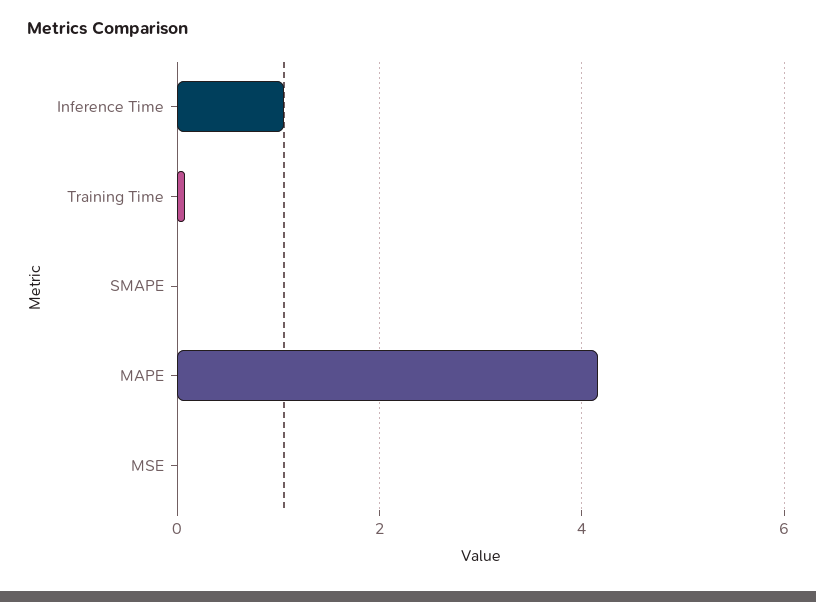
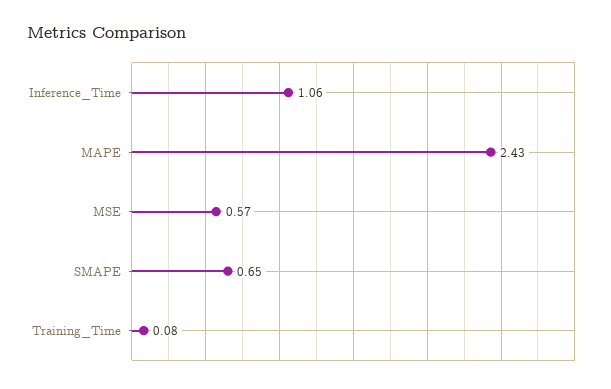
SMAPE: 0 -> 0.65
MAPE: 4.2 -> 2.43
MSE: 0 -> 0.57

